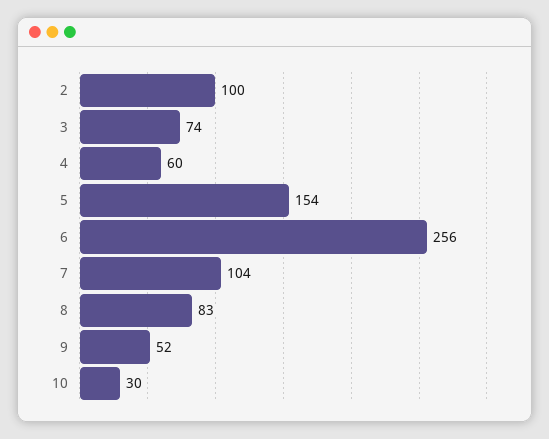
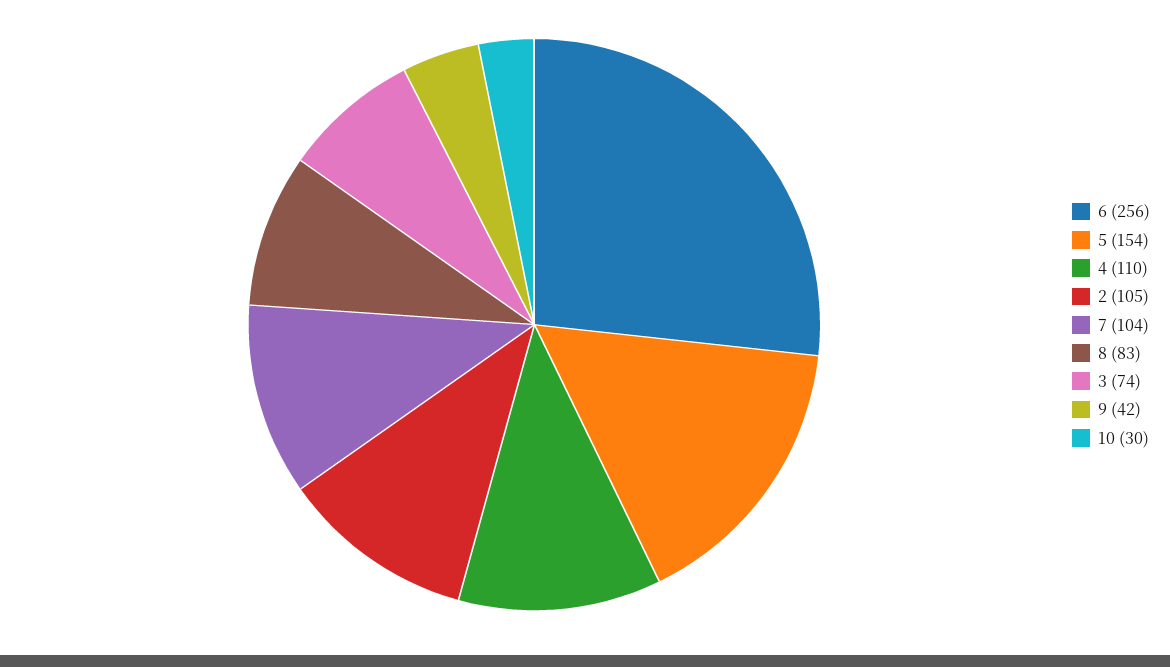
2: 100 -> 105
4: 60 -> 110
9: 52 -> 42

